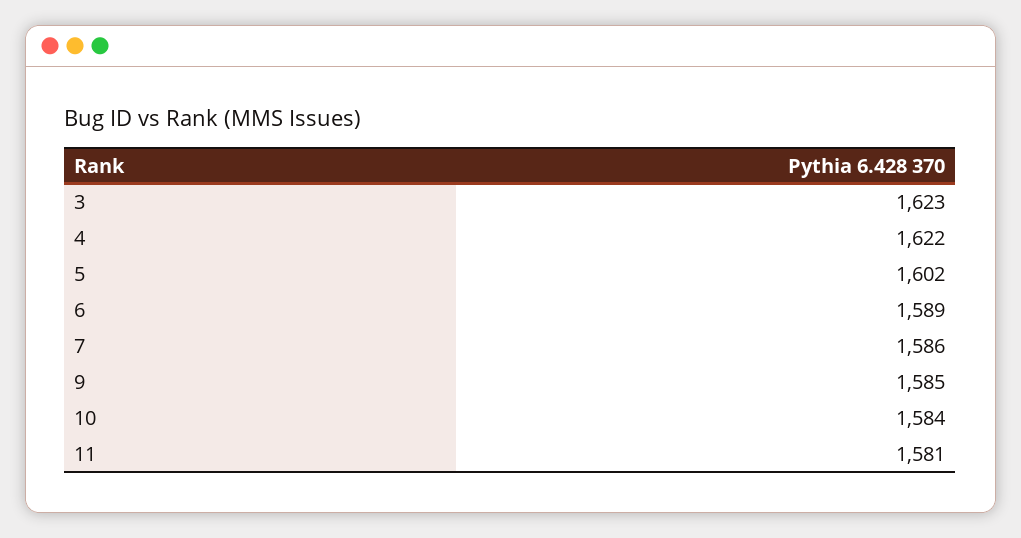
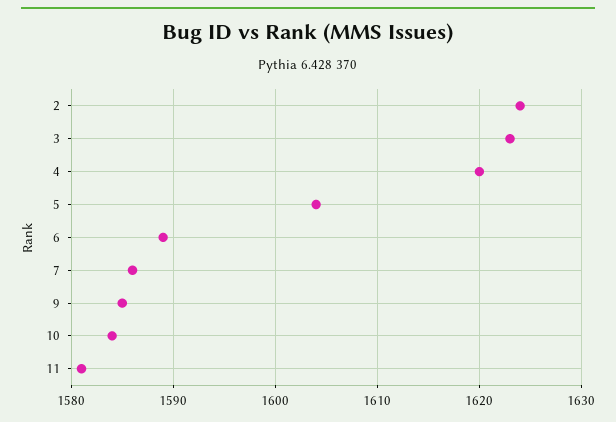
4: 1622 -> 1620
5: 1602 -> 1604
2: none -> 1624

